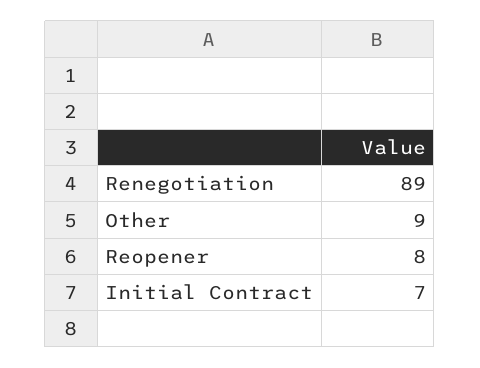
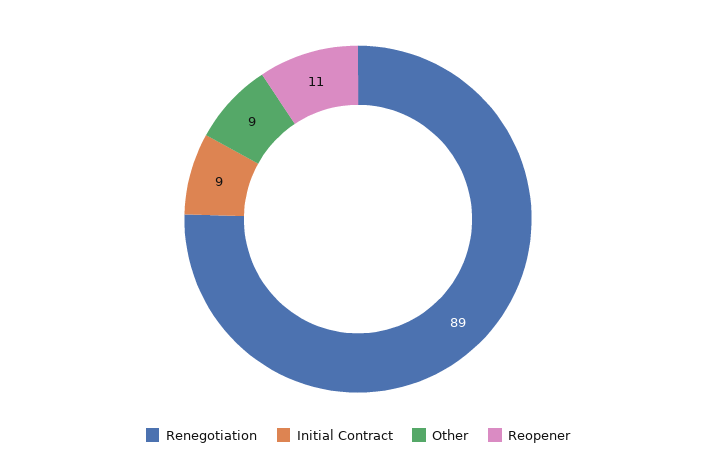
Reopener: 8 -> 11
Initial Contract: 7 -> 9

